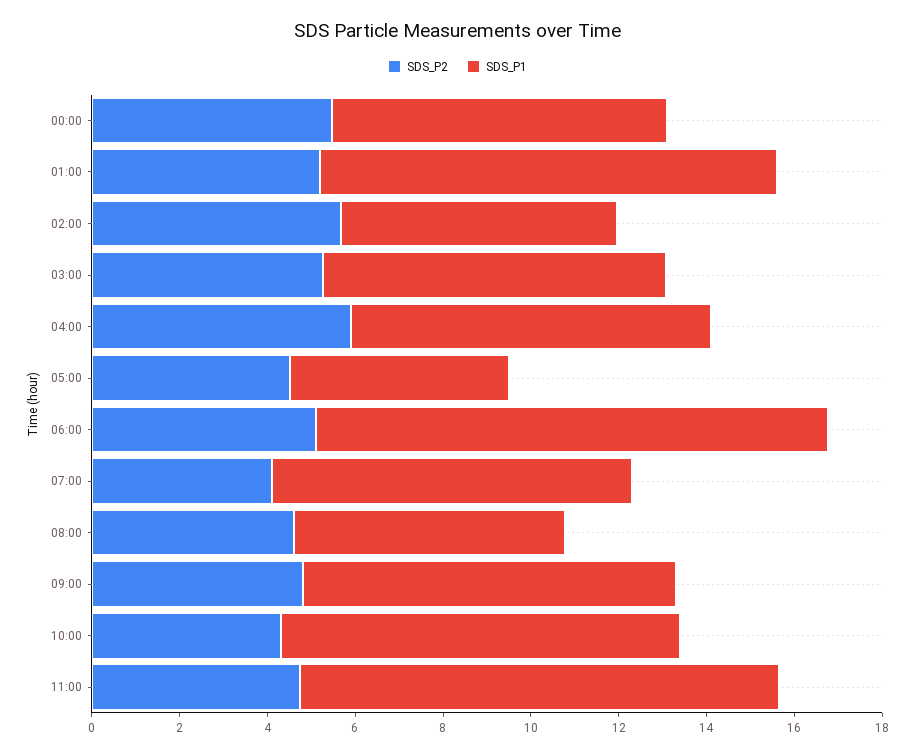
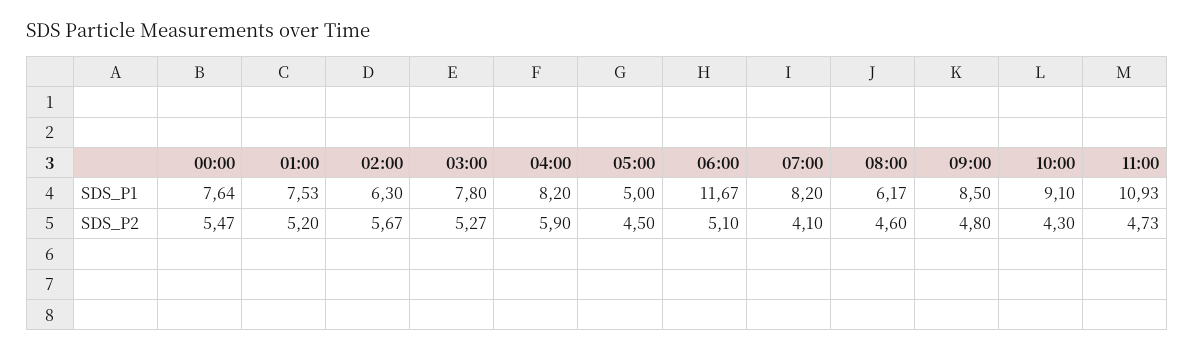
SDS_P1, 01:00: 10.5 -> 7.53

